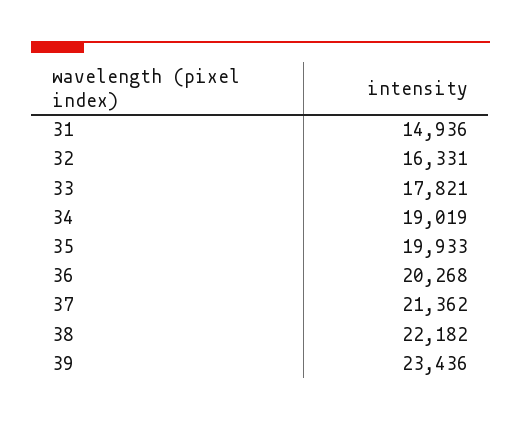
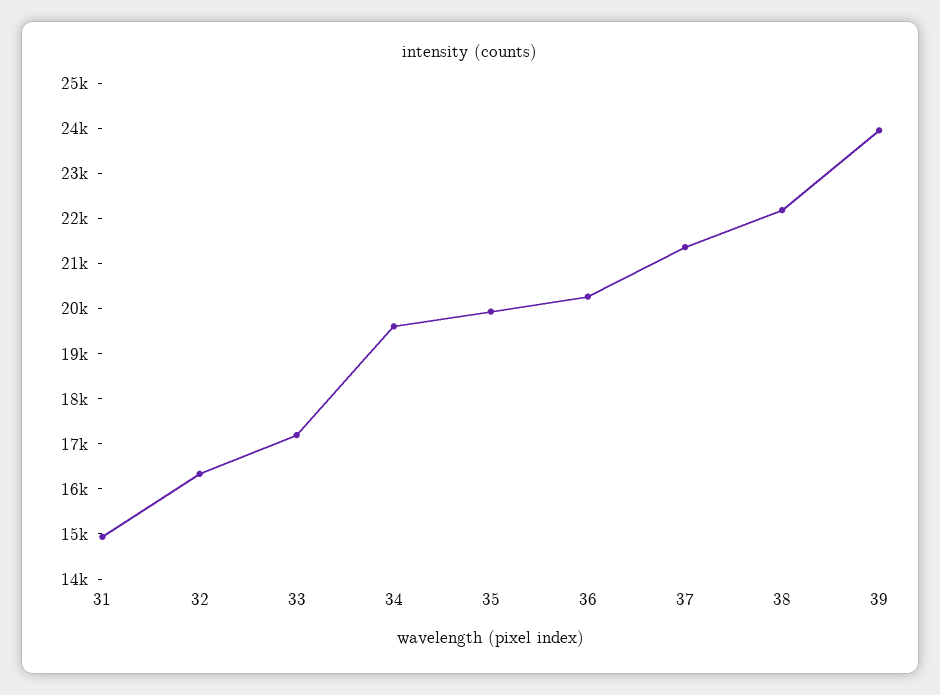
33: 17821 -> 17200
34: 19019 -> 19600
39: 23436 -> 24000

